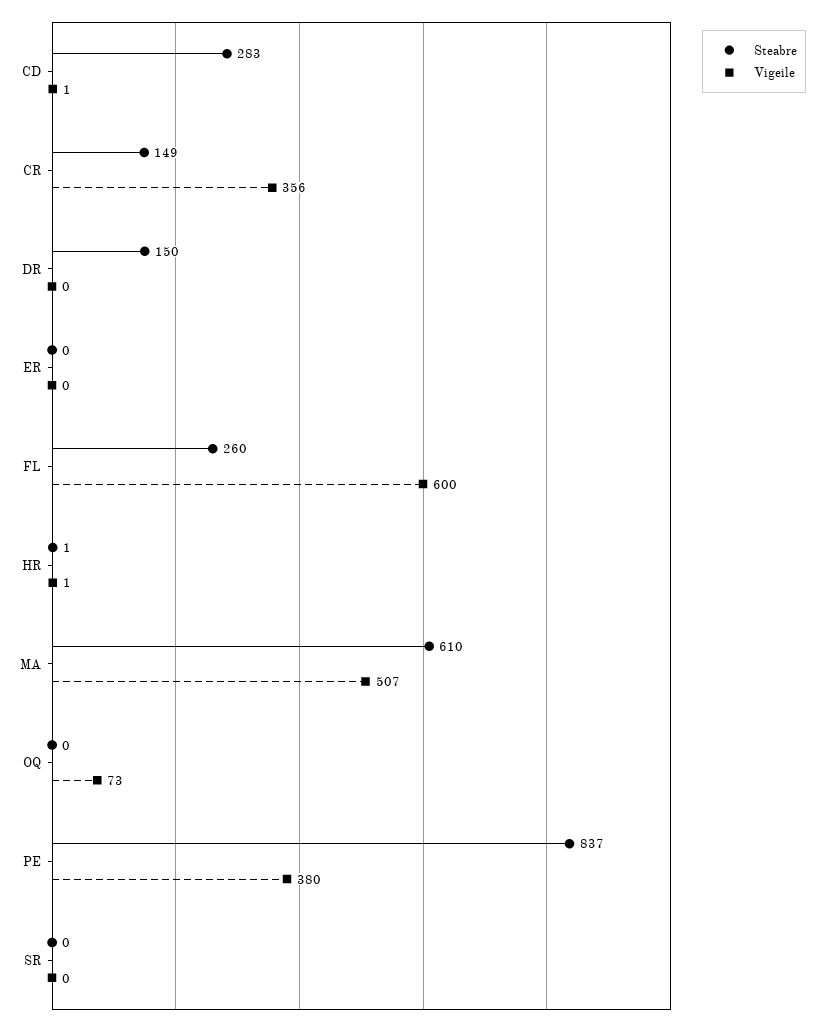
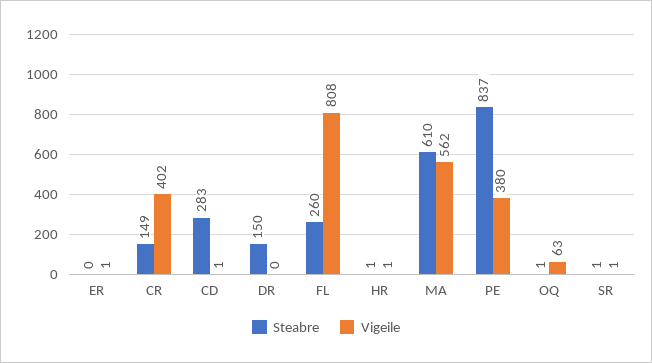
Vigeile, CR: 356 -> 402
Vigeile, ER: 0 -> 1
Vigeile, FL: 600 -> 808
Vigeile, MA: 507 -> 562
Steabre, OQ: 0 -> 1
Vigeile, OQ: 73 -> 63
Steabre, SR: 0 -> 1
Vigeile, SR: 0 -> 1

